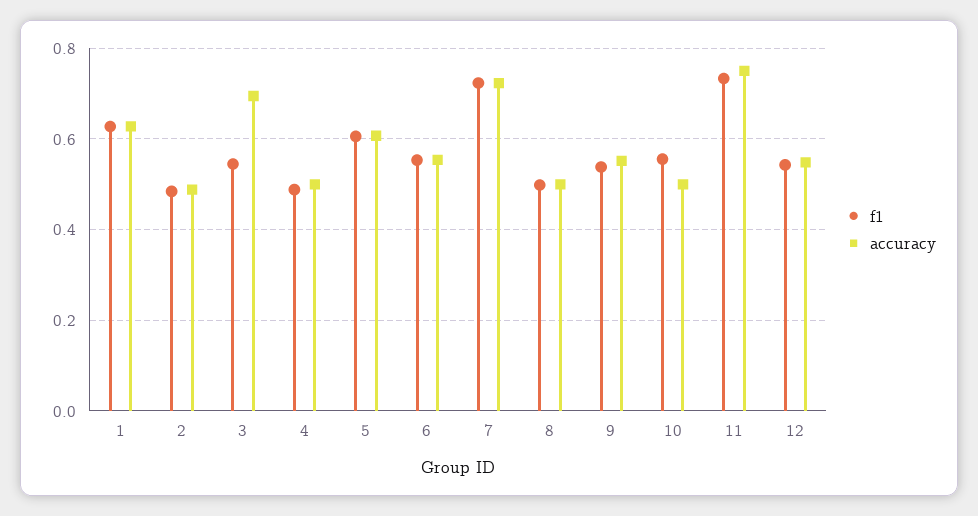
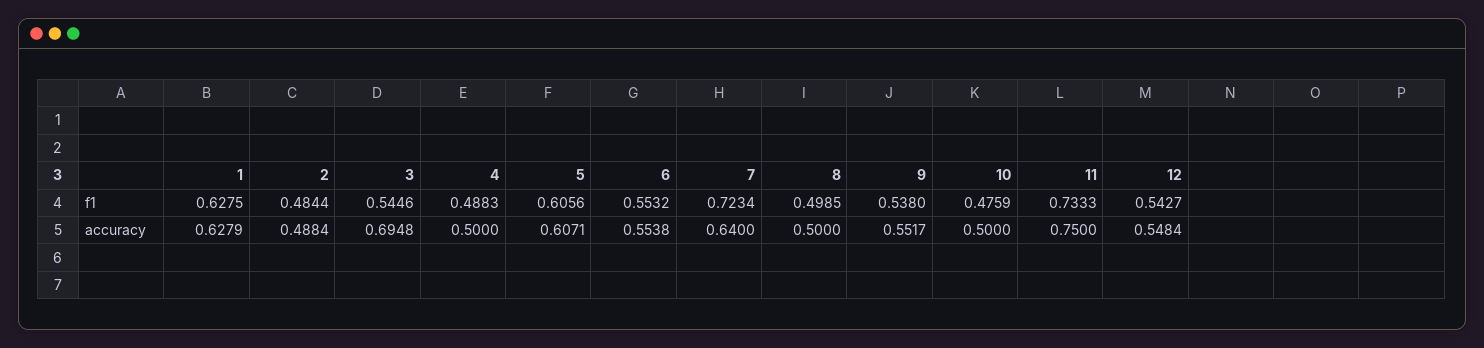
accuracy, 7: 0.72 -> 0.64
f1, 10: 0.56 -> 0.4759

